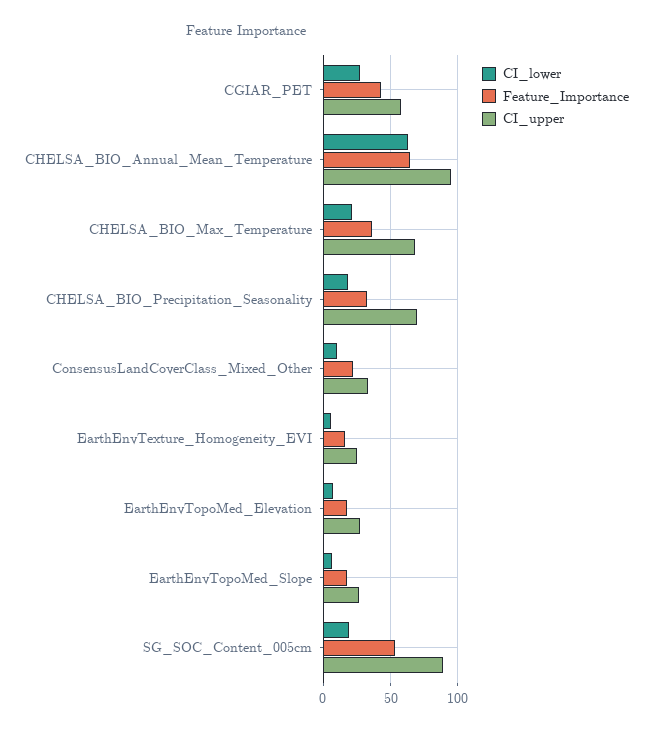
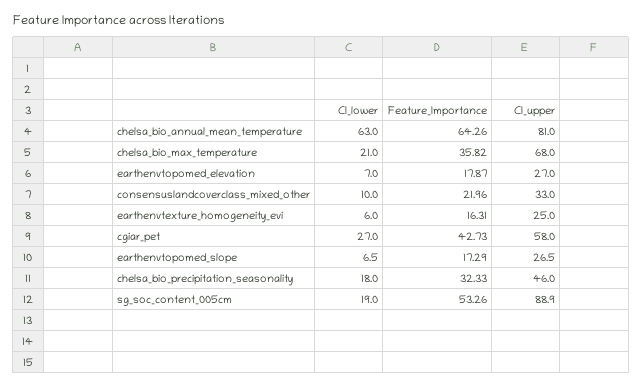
CI_upper, CHELSA_BIO_Annual_Mean_Temperature: 95 -> 81
CI_upper, CHELSA_BIO_Precipitation_Seasonality: 70 -> 46

